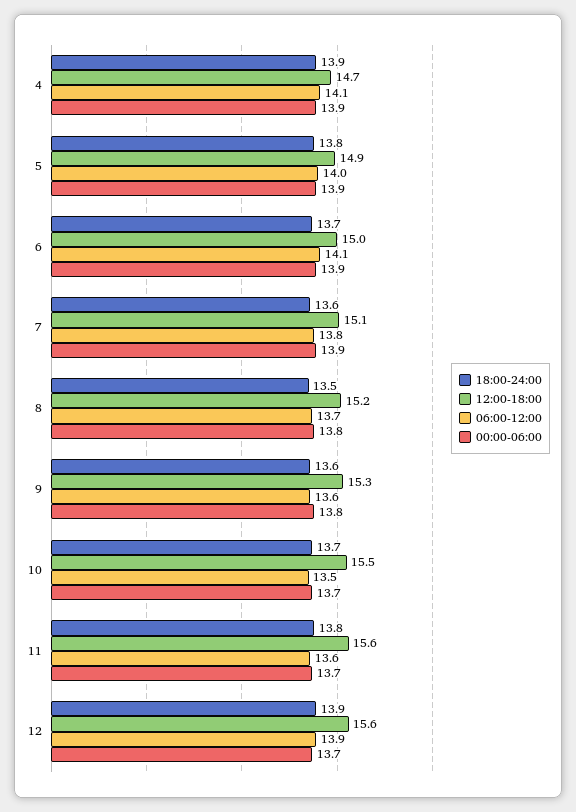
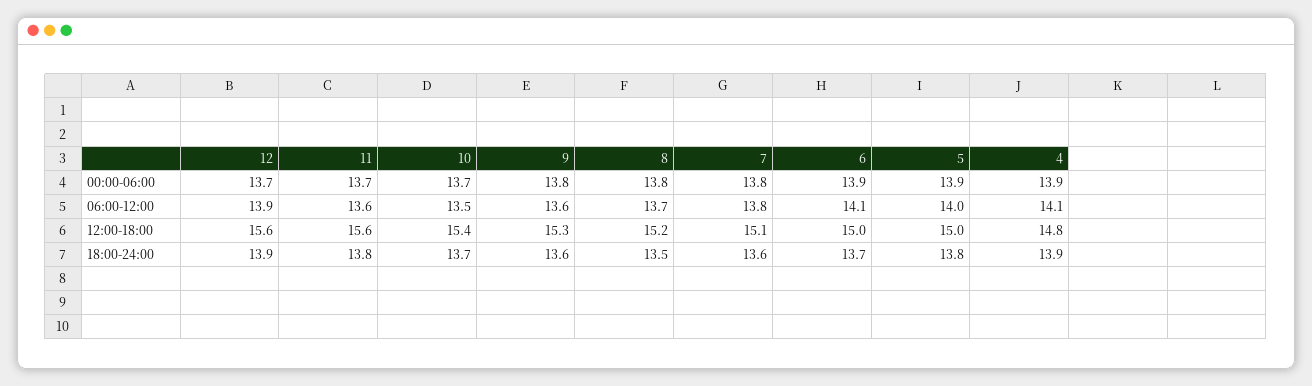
12:00-18:00, 4: 14.7 -> 14.8
12:00-18:00, 5: 14.9 -> 15
00:00-06:00, 7: 13.9 -> 13.8
12:00-18:00, 10: 15.5 -> 15.4

